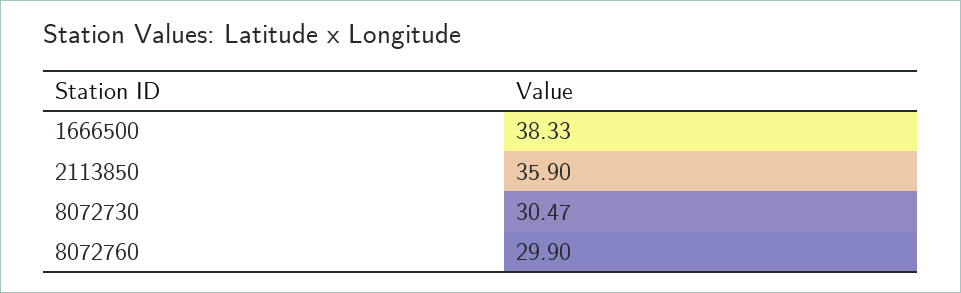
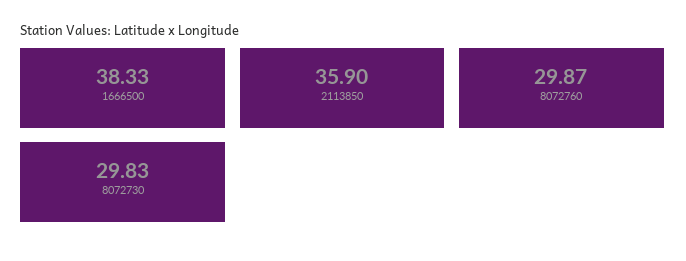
8072730: 30.47 -> 29.83
8072760: 29.9 -> 29.87

